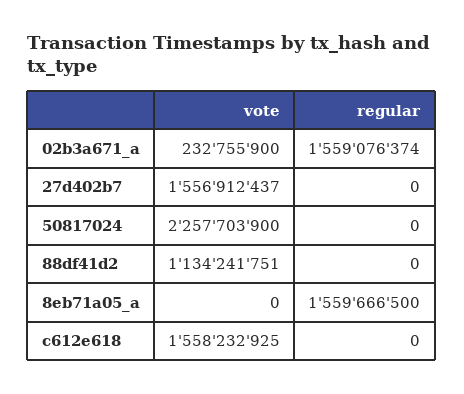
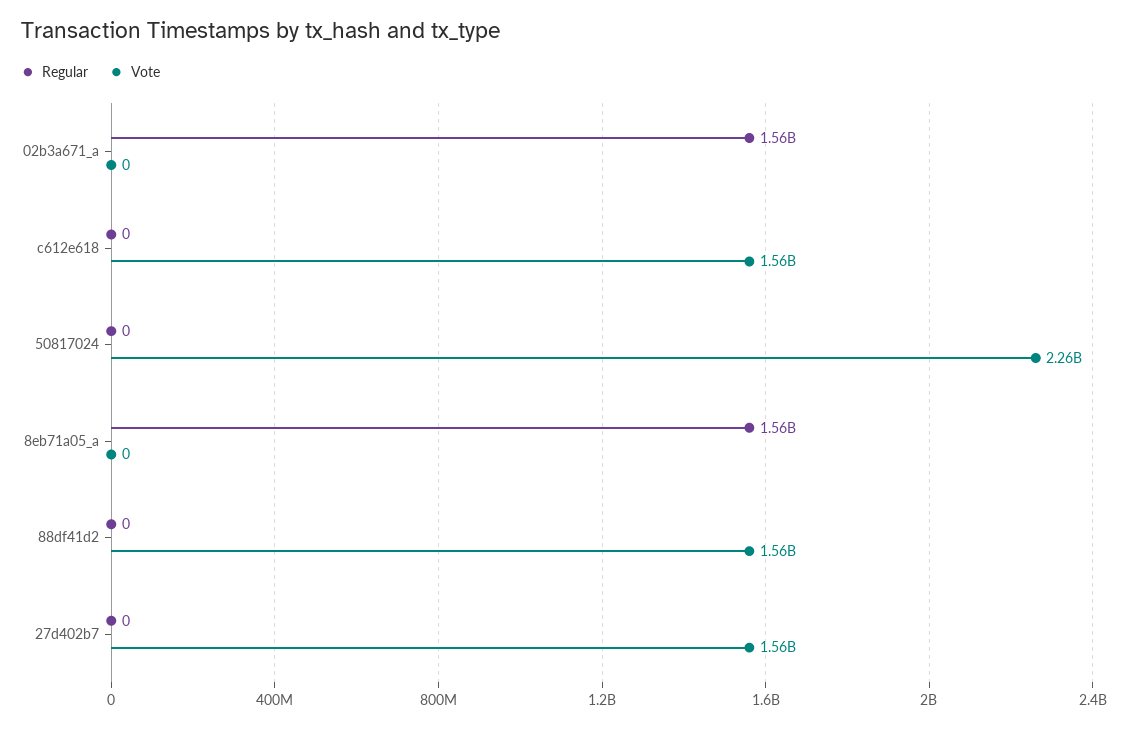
vote, 02b3a671_a: 232755900 -> 0
vote, 88df41d2: 1134241751 -> 1560000000

